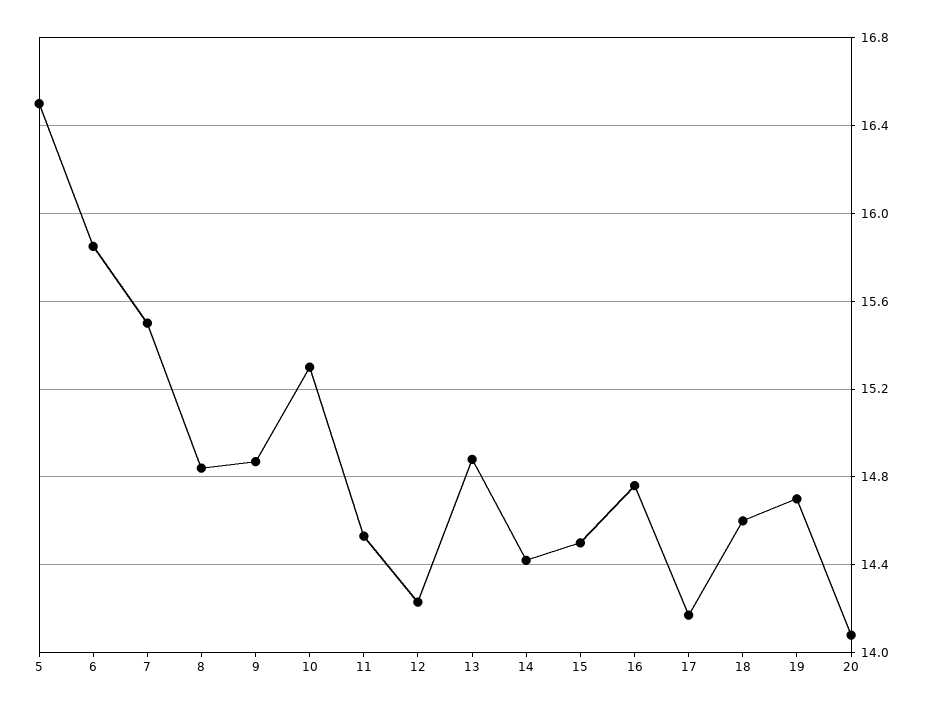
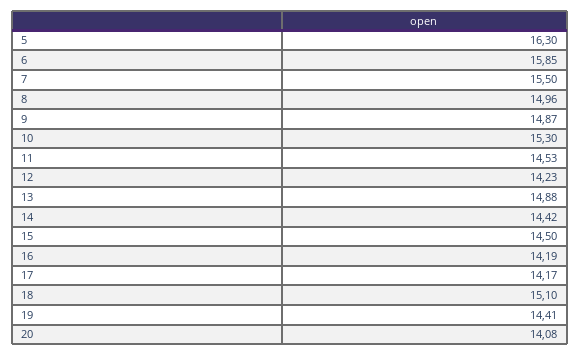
5: 16.5 -> 16.3
8: 14.85 -> 14.96
16: 14.75 -> 14.19
18: 14.6 -> 15.1
19: 14.7 -> 14.41

